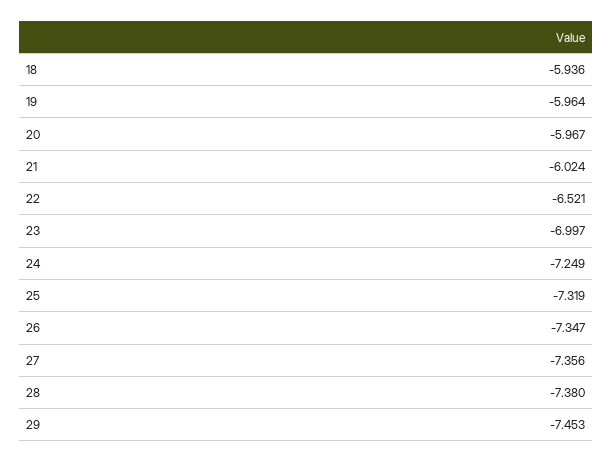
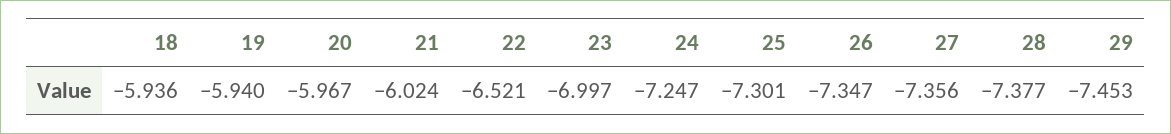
19: -5.964 -> -5.94
24: -7.249 -> -7.247
25: -7.319 -> -7.301
28: -7.38 -> -7.377

